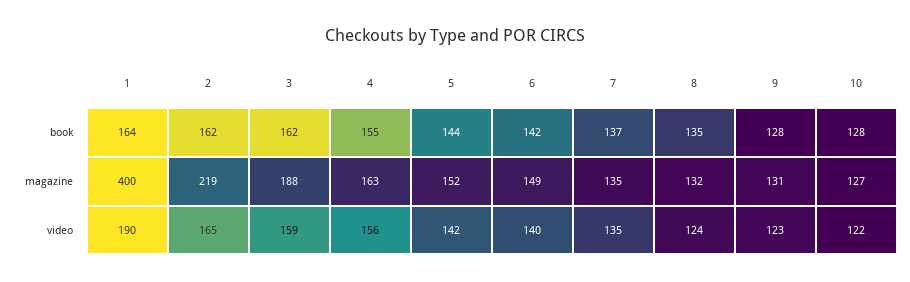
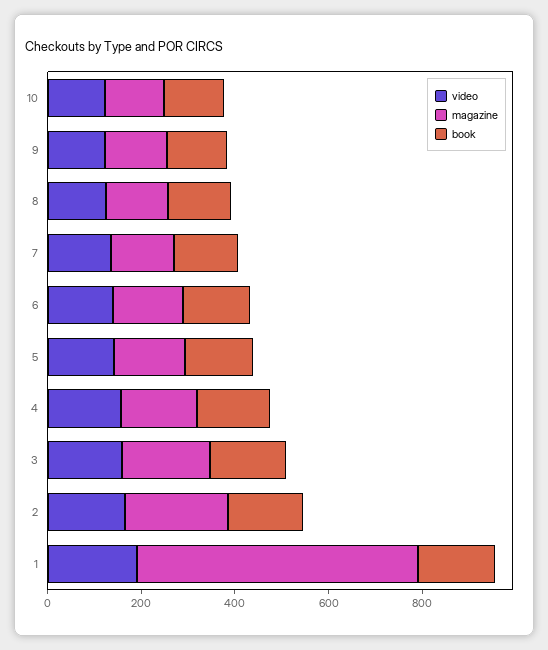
magazine, 1: 400 -> 600

